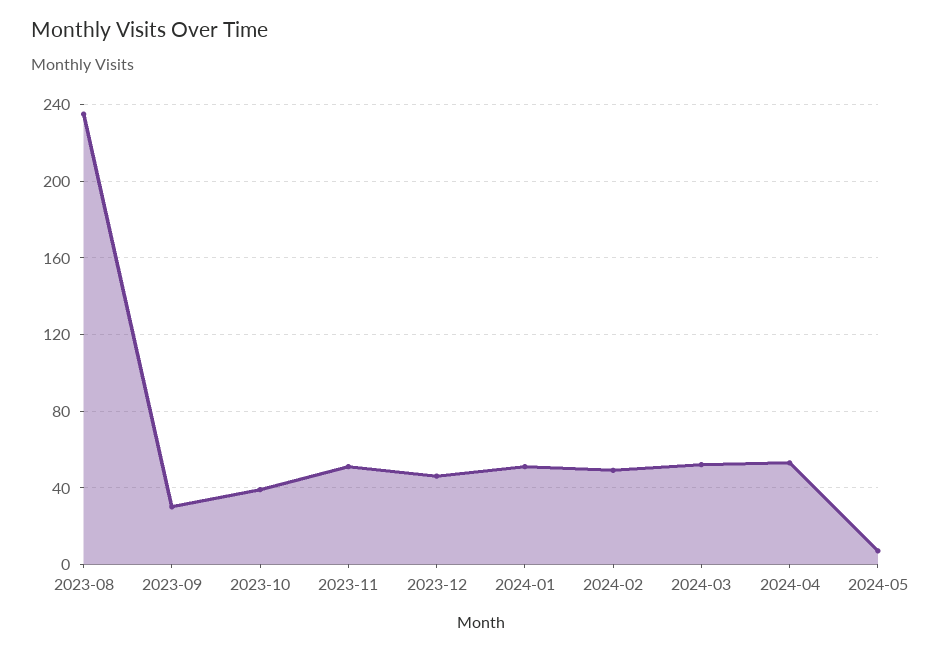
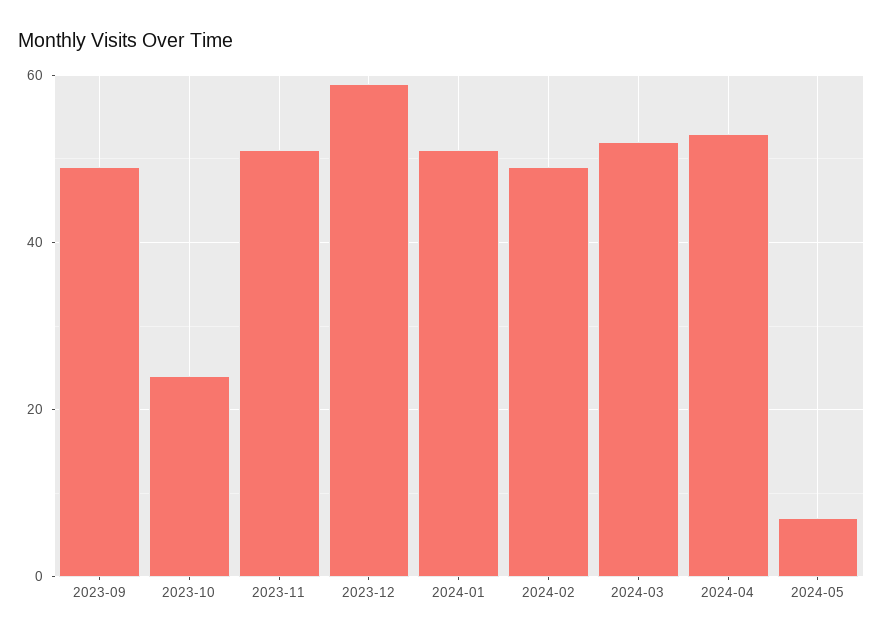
2023-08: 235 -> none
2023-09: 30 -> 50
2023-10: 40 -> 25
2023-12: 45 -> 60

